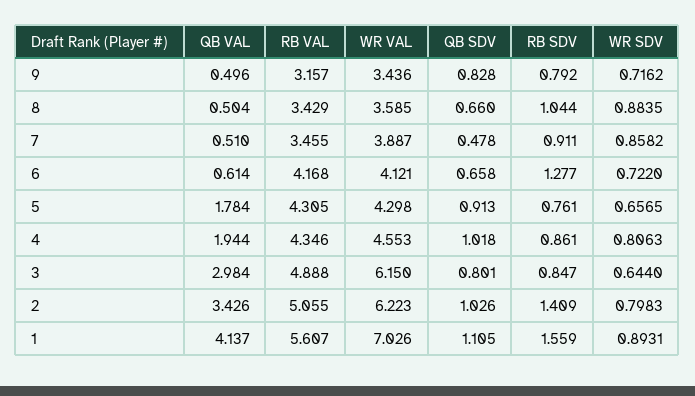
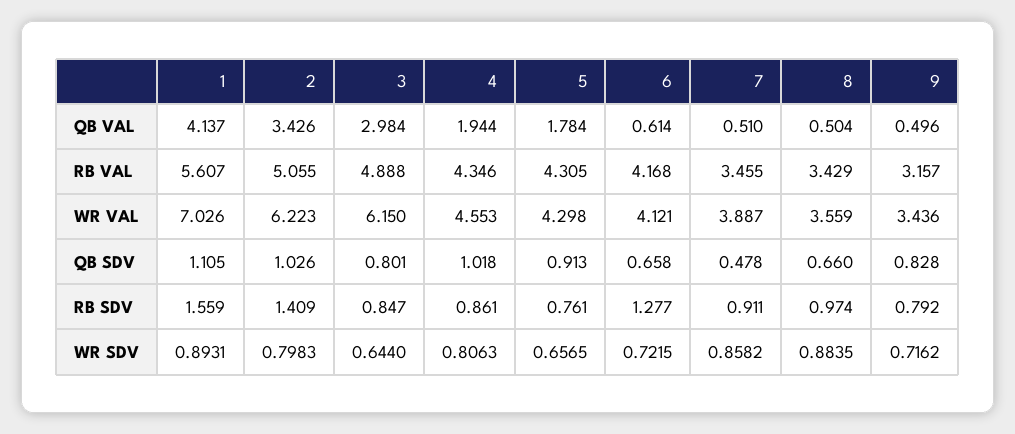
WR VAL, 8: 3.585 -> 3.559
RB SDV, 8: 1.044 -> 0.974
WR SDV, 6: 0.722 -> 0.7215

